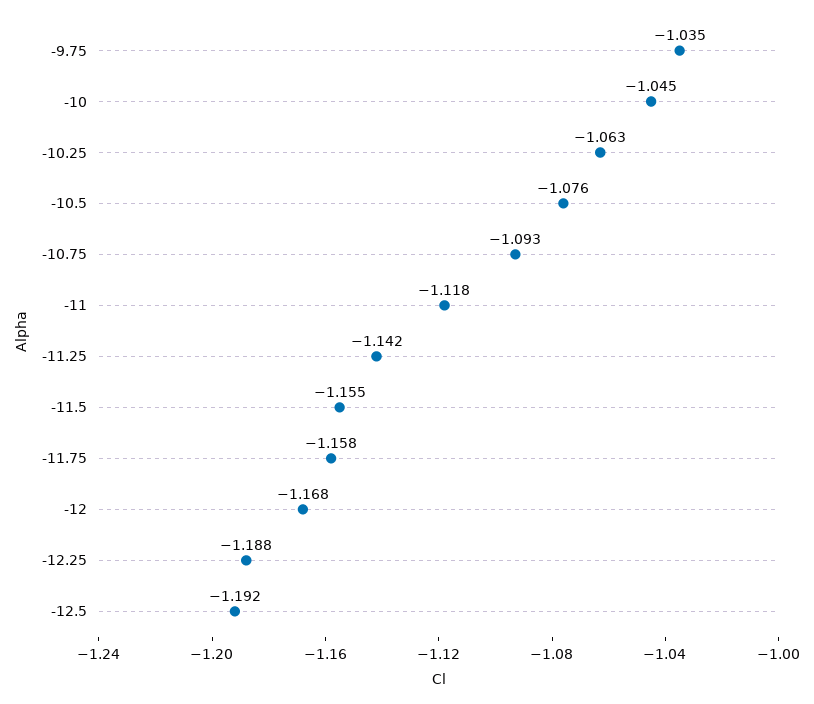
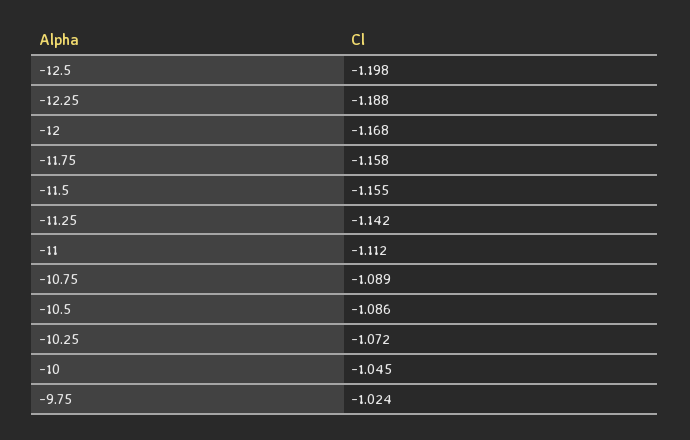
-9.75: -1.035 -> -1.024
-10.25: -1.063 -> -1.072
-10.5: -1.076 -> -1.086
-10.75: -1.093 -> -1.089
-11: -1.118 -> -1.112
-12.5: -1.192 -> -1.198

